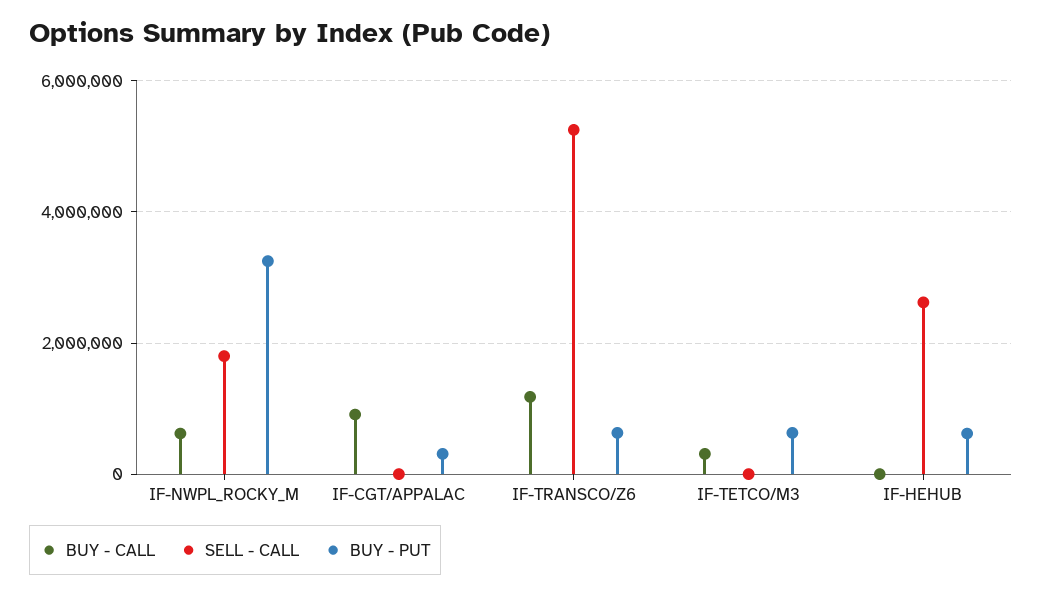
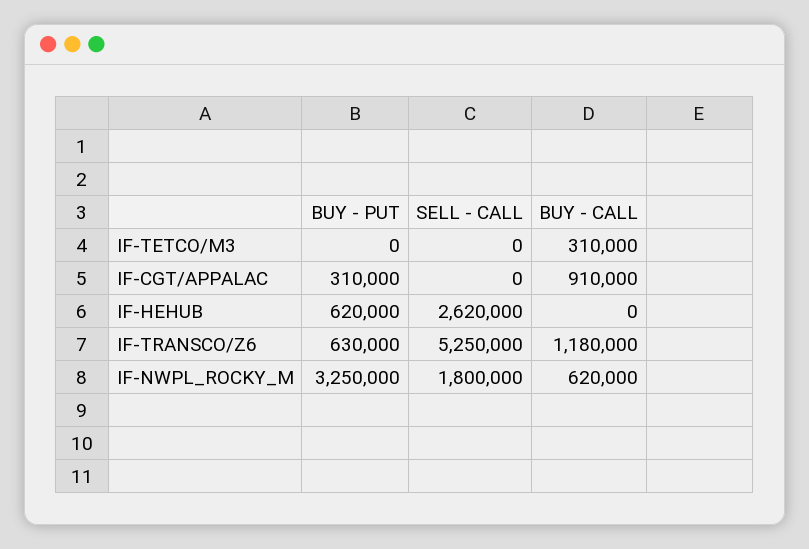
BUY - PUT, IF-TETCO/M3: 600000 -> 0

